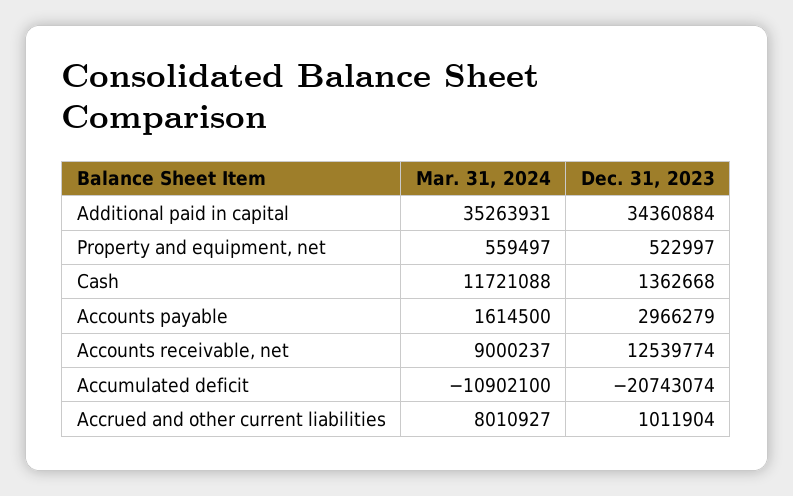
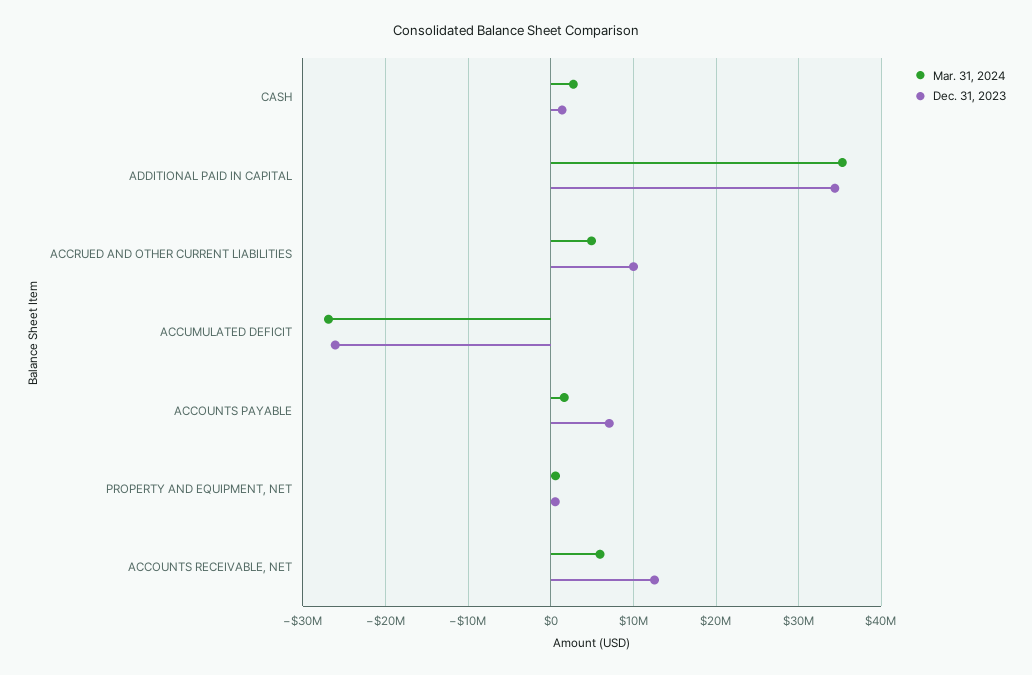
Mar. 31, 2024, Cash: 11721088 -> 3000000
Dec. 31, 2023, Accounts payable: 2966279 -> 7000000
Mar. 31, 2024, Accounts receivable, net: 9000237 -> 6000000
Mar. 31, 2024, Accumulated deficit: -10902100 -> -27000000
Dec. 31, 2023, Accumulated deficit: -20743074 -> -26000000
Mar. 31, 2024, Accrued and other current liabilities: 8010927 -> 5000000
Dec. 31, 2023, Accrued and other current liabilities: 1011904 -> 10000000

